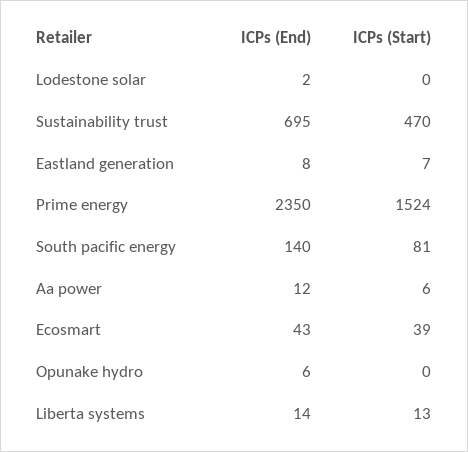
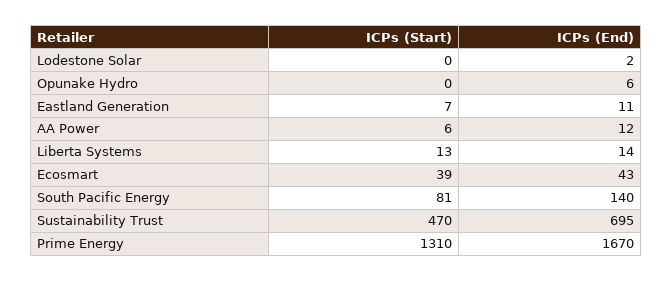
ICPs (End), Eastland generation: 8 -> 11
ICPs (End), Prime energy: 2350 -> 1670
ICPs (Start), Prime energy: 1524 -> 1310

